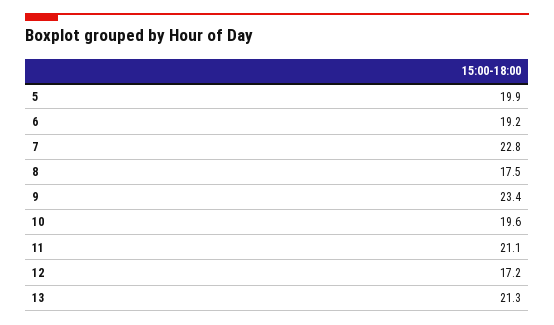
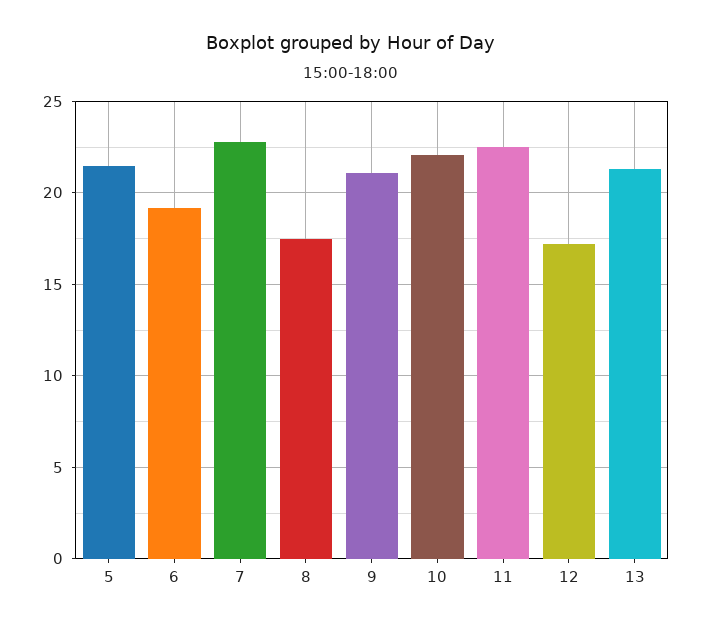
5: 19.9 -> 21.5
9: 23.4 -> 21
10: 19.6 -> 22
11: 21.1 -> 22.5

